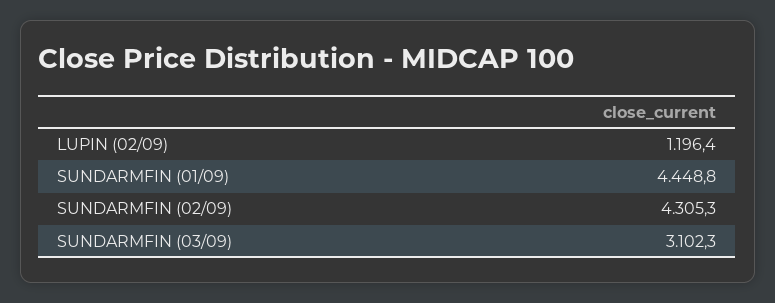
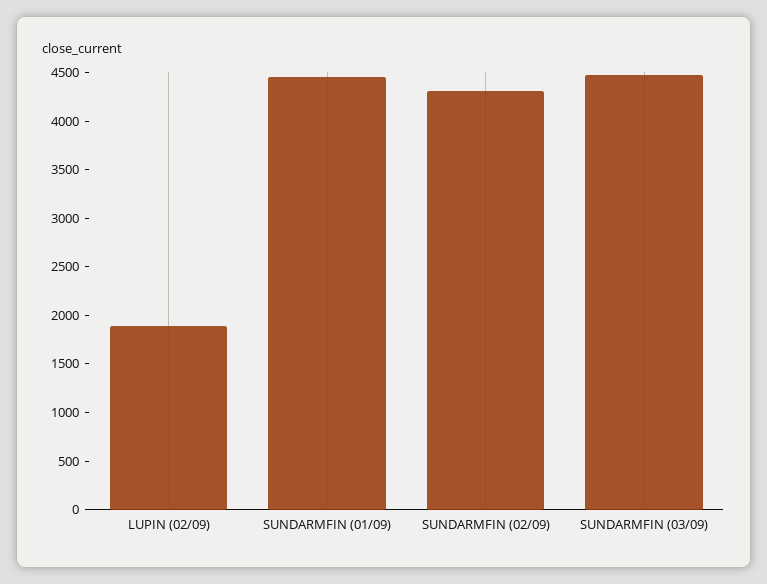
LUPIN (02/09): 1196.4 -> 1900
SUNDARMFIN (03/09): 3102.3 -> 4500

